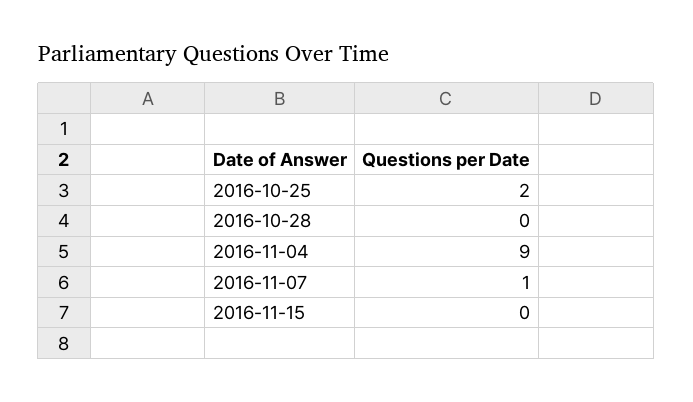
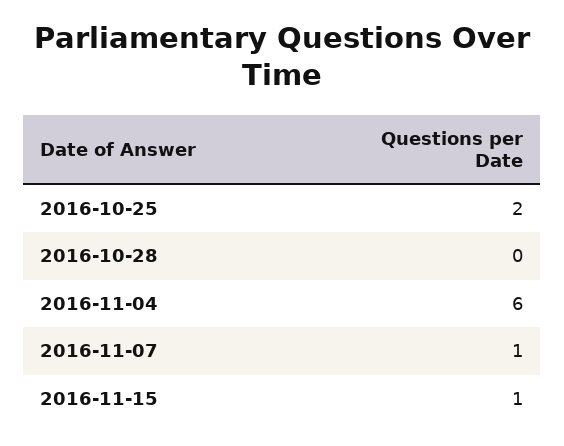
2016-11-04: 9 -> 6
2016-11-15: 0 -> 1

